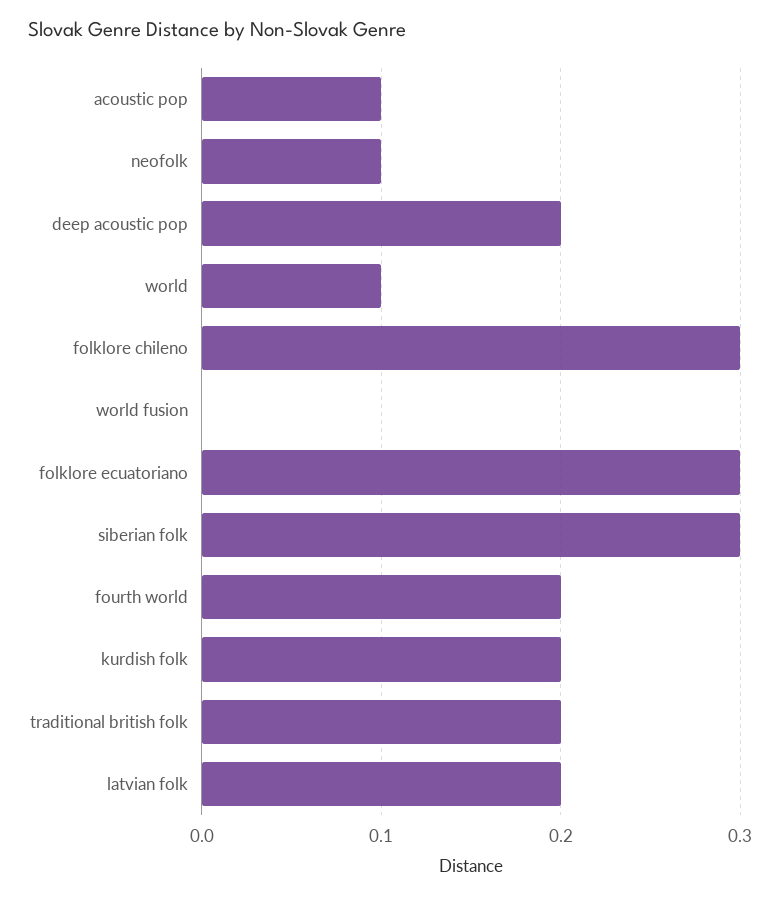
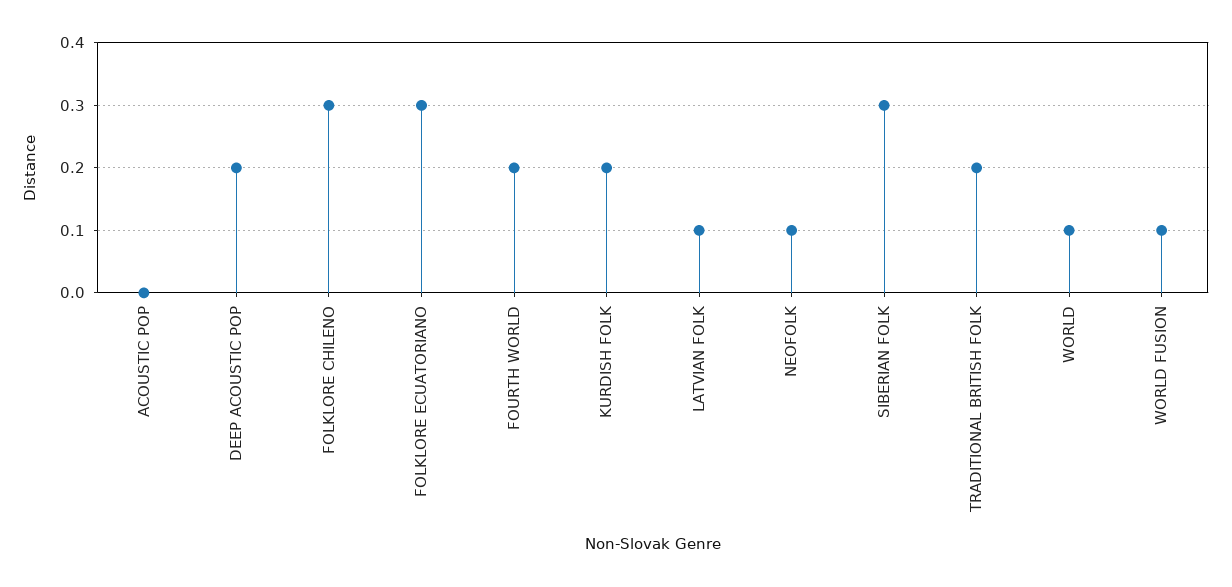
acoustic pop: 0.1 -> 0
world fusion: 0 -> 0.1
latvian folk: 0.2 -> 0.1

